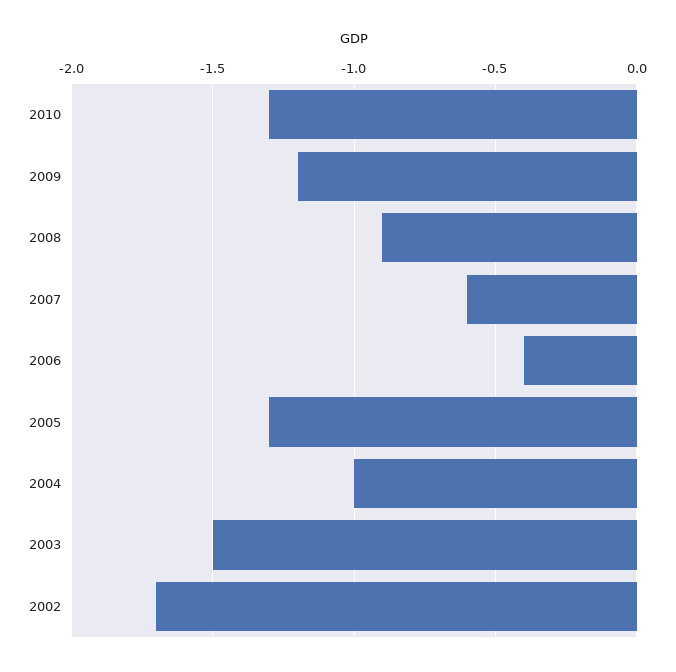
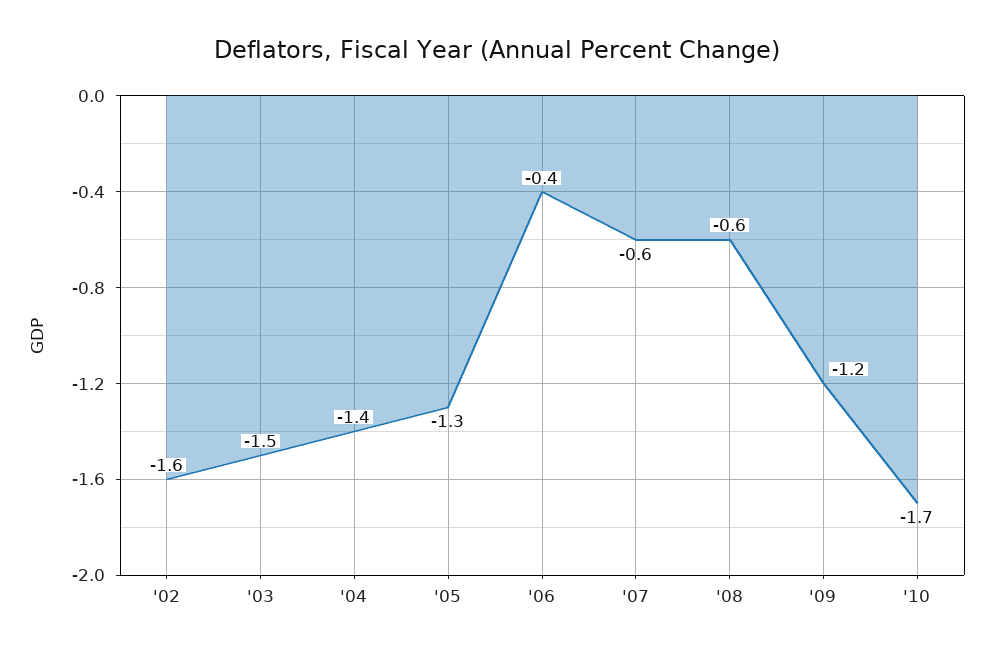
2010: -1.3 -> -1.7
2008: -0.9 -> -0.6
2004: -1 -> -1.4
2002: -1.7 -> -1.6

